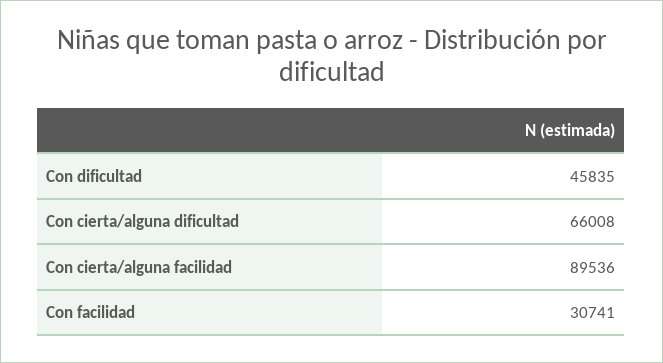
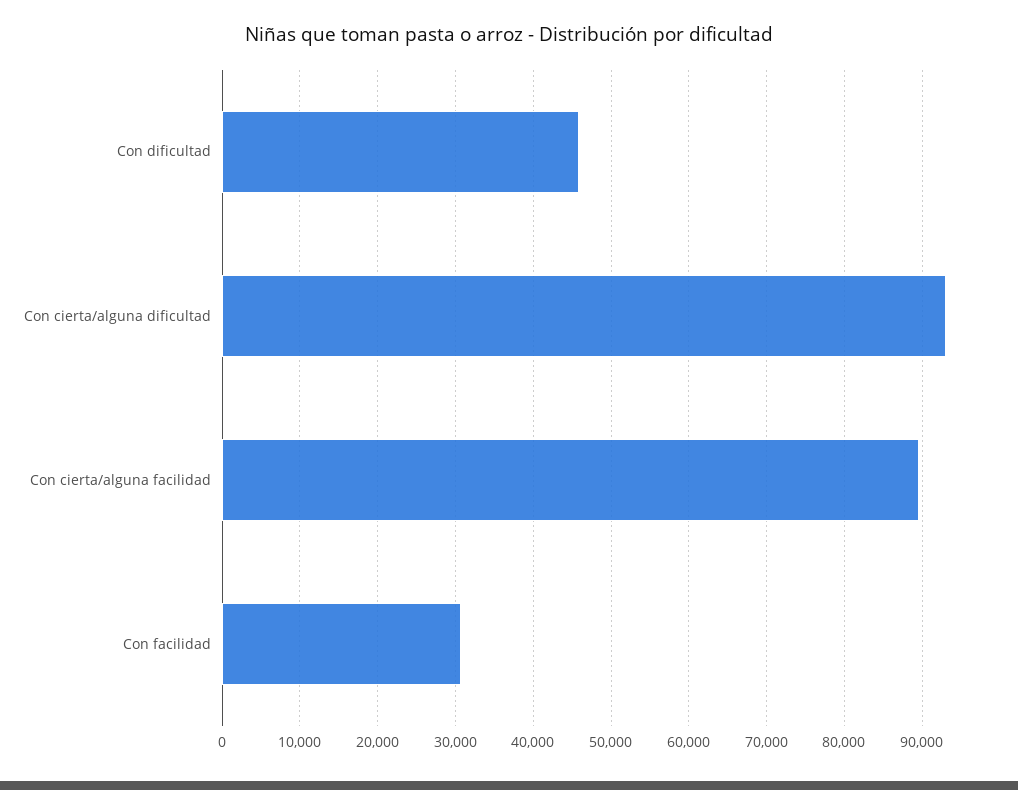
Con cierta/alguna dificultad: 66008 -> 93000

